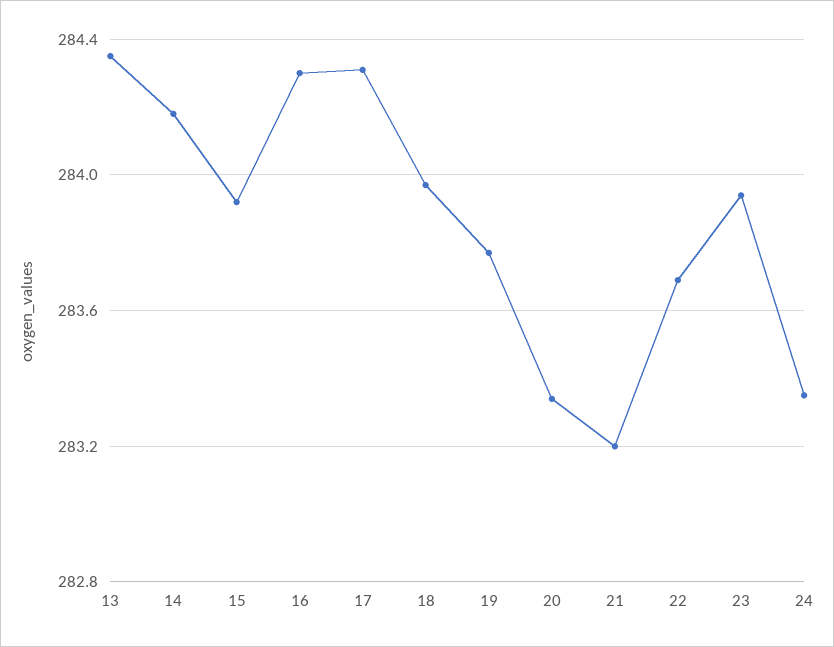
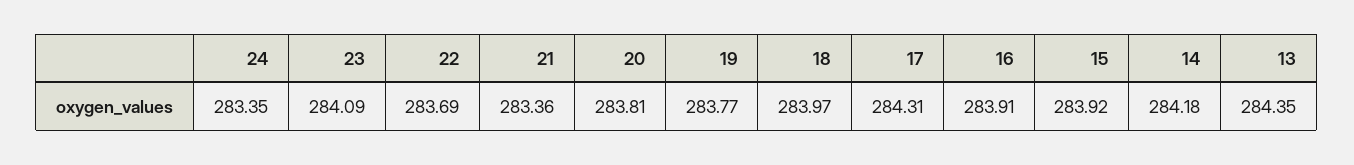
16: 284.3 -> 283.91
20: 283.35 -> 283.81
21: 283.2 -> 283.36
23: 283.95 -> 284.09

